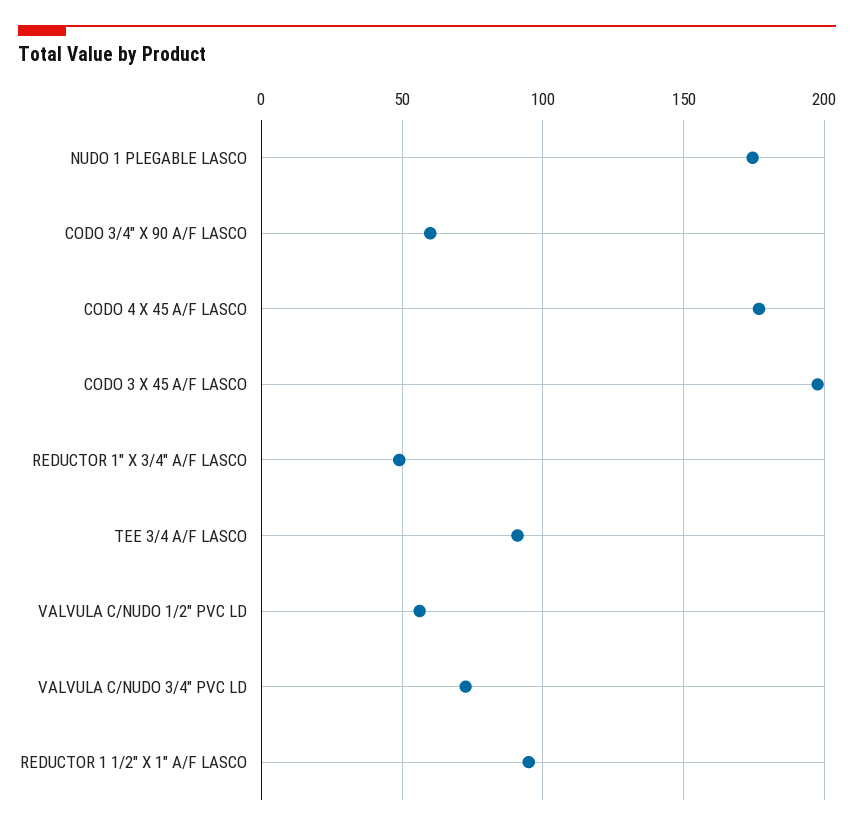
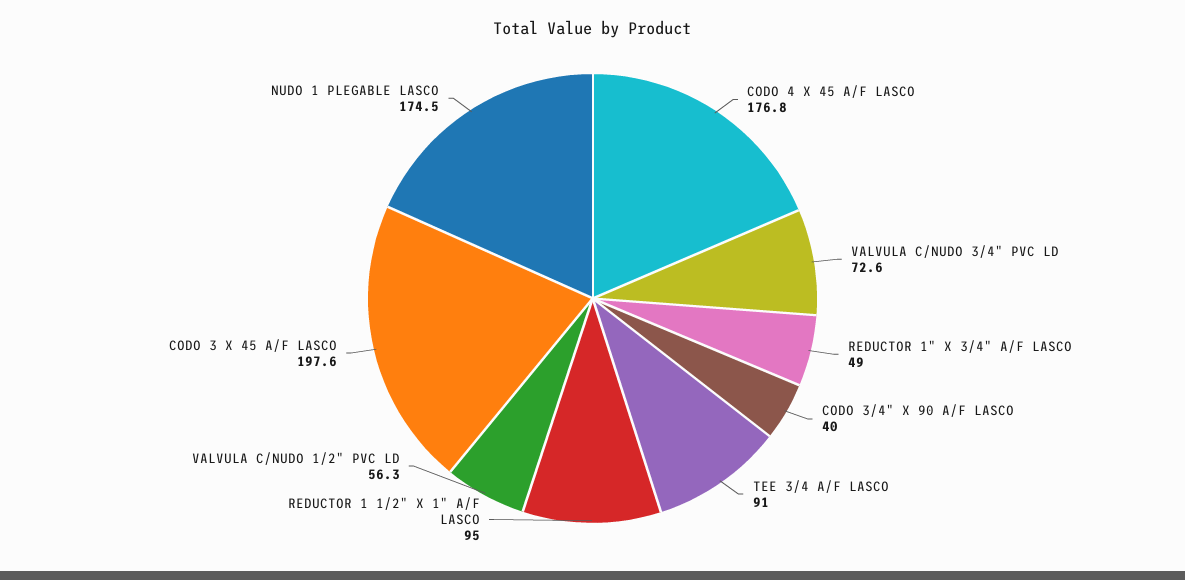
CODO 3/4" X 90 A/F LASCO: 60 -> 40

